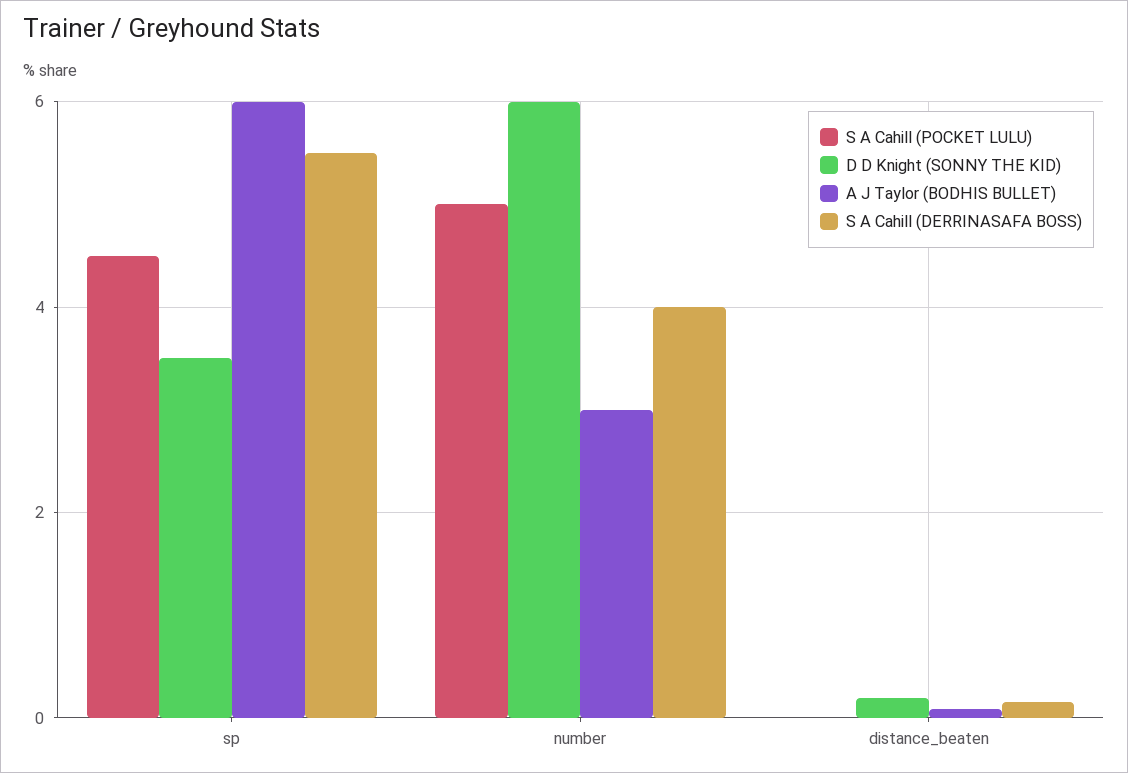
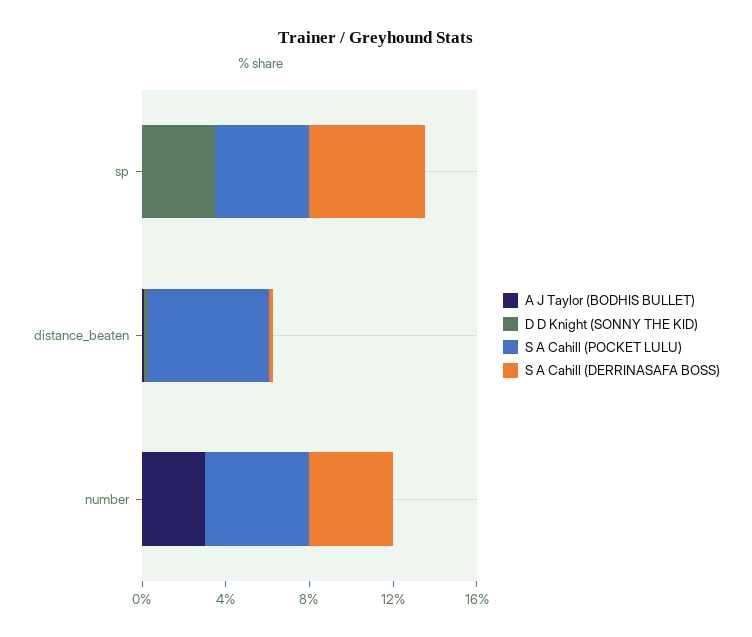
A J Taylor (BODHIS BULLET), sp: 6 -> 0
D D Knight (SONNY THE KID), number: 6 -> 0
S A Cahill (POCKET LULU), distance_beaten: 0 -> 6

